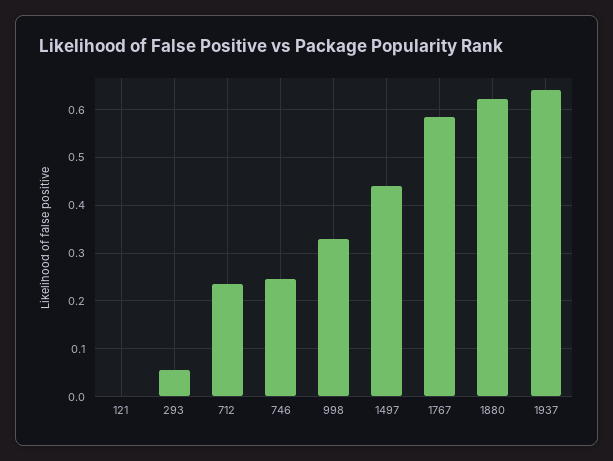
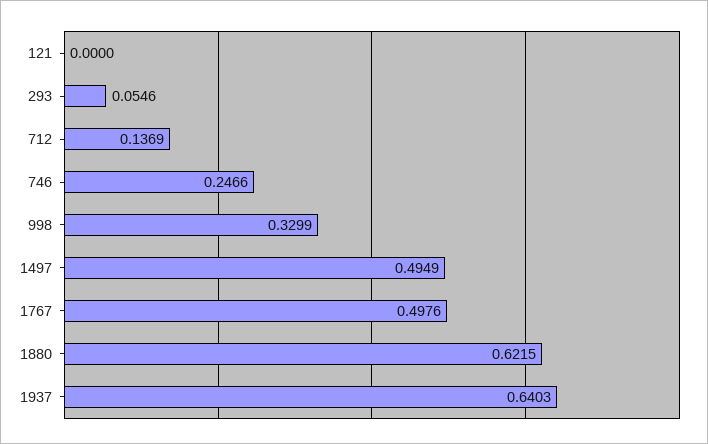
712: 0.24 -> 0.1369
1497: 0.44 -> 0.4949
1767: 0.58 -> 0.4976

